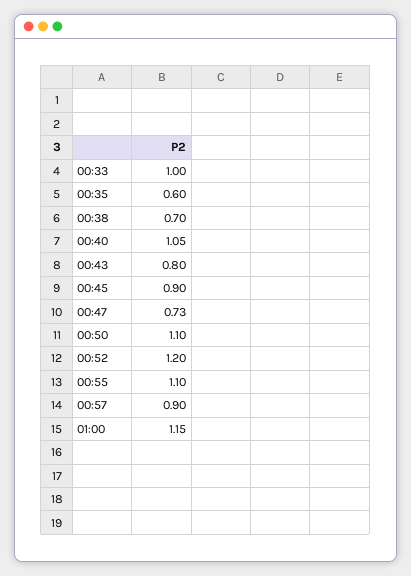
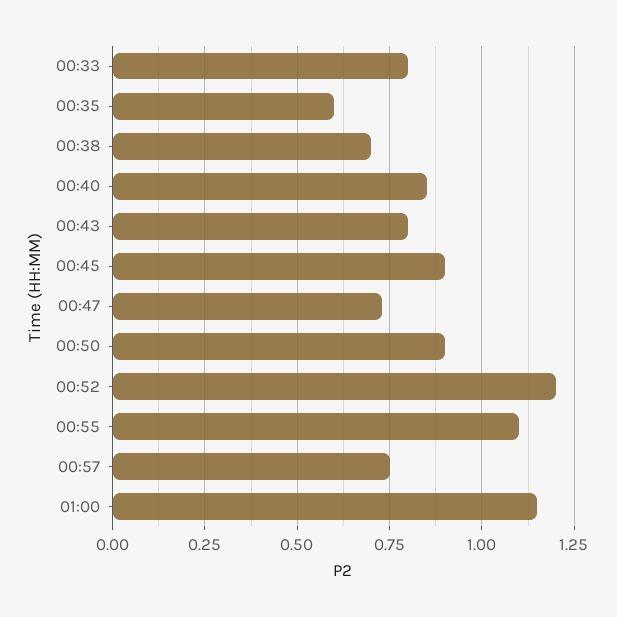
00:33: 1 -> 0.8
00:40: 1.05 -> 0.85
00:50: 1.1 -> 0.9
00:57: 0.9 -> 0.75

